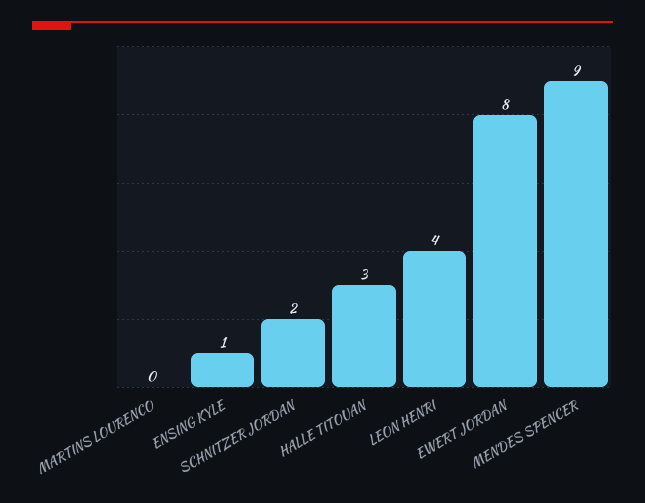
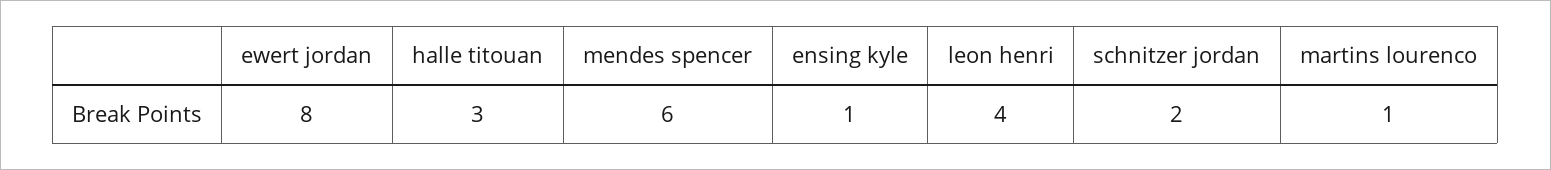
MARTINS LOURENCO: 0 -> 1
MENDES SPENCER: 9 -> 6

